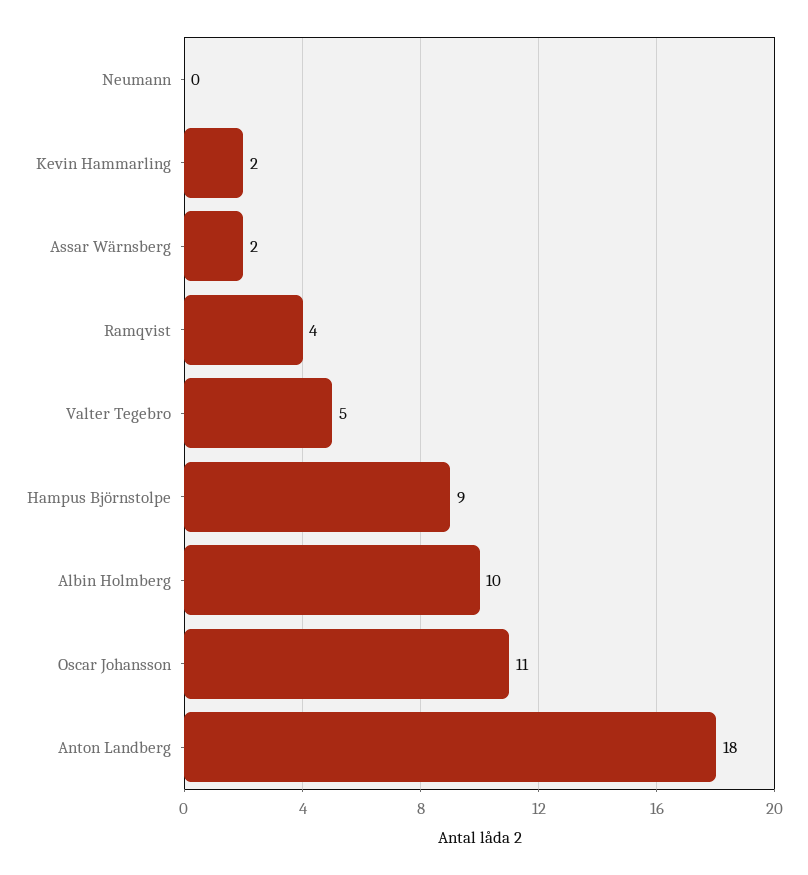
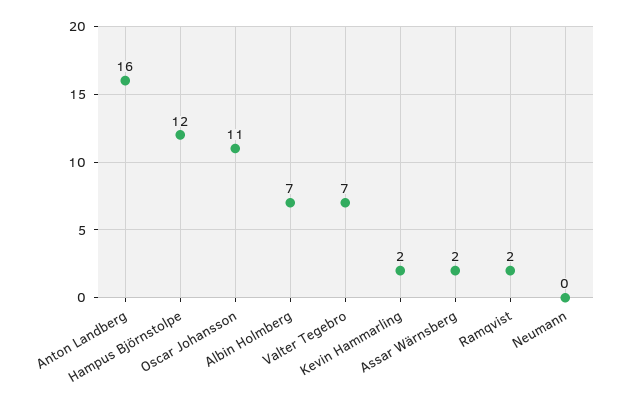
Ramqvist: 4 -> 2
Valter Tegebro: 5 -> 7
Hampus Björnstolpe: 9 -> 12
Albin Holmberg: 10 -> 7
Anton Landberg: 18 -> 16

